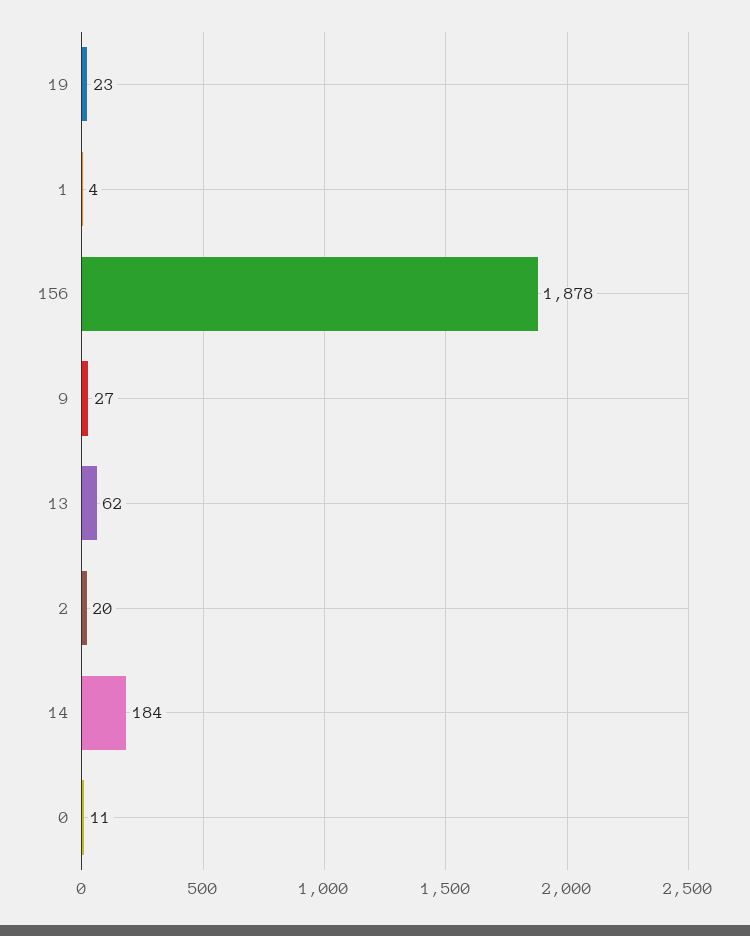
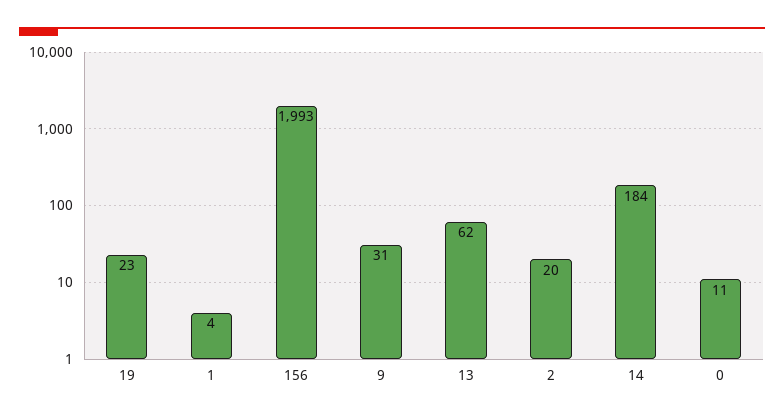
156: 1878 -> 1993
9: 27 -> 31

